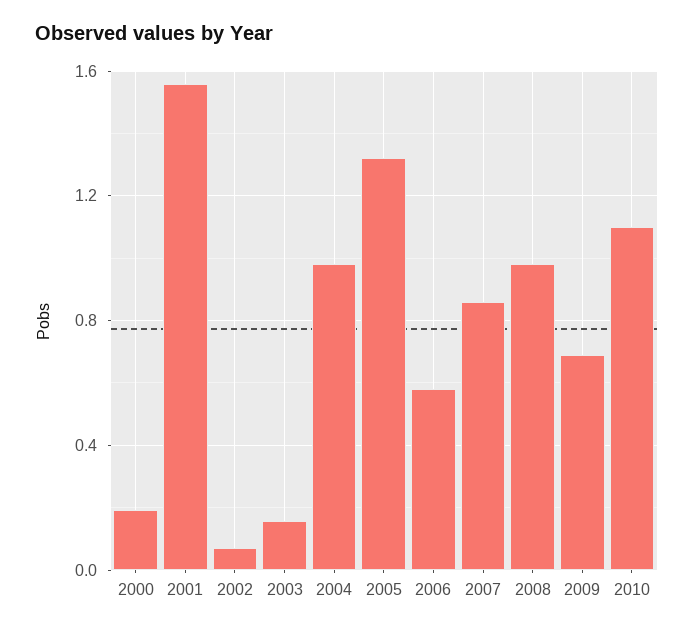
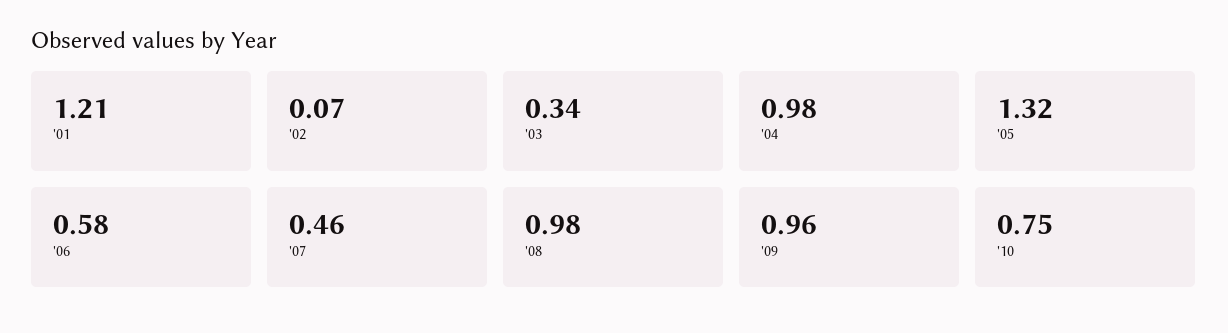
2000: 0.2 -> none
2001: 1.55 -> 1.21
2003: 0.15 -> 0.34
2007: 0.85 -> 0.46
2009: 0.7 -> 0.96
2010: 1.1 -> 0.75

